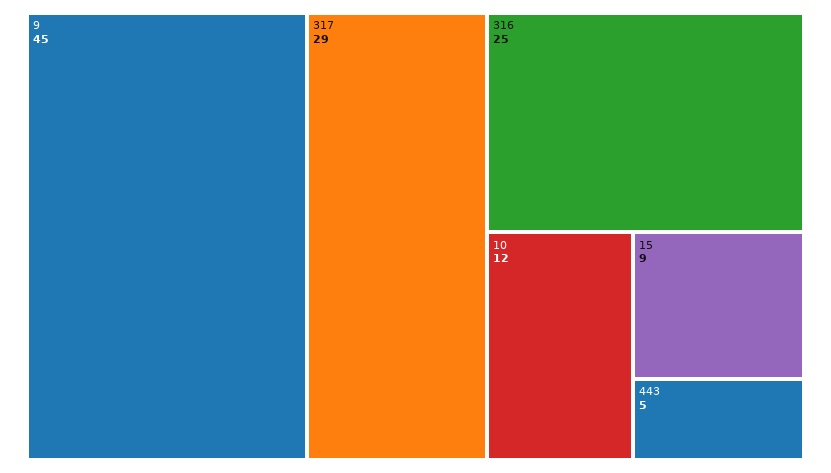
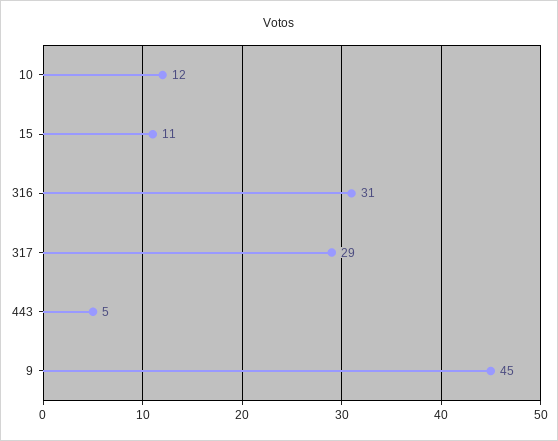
316: 25 -> 31
15: 9 -> 11

